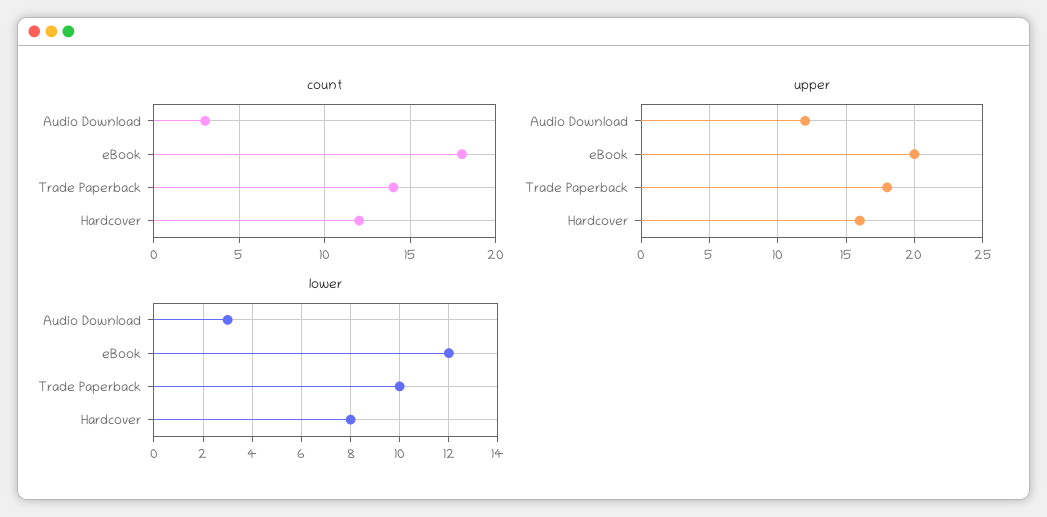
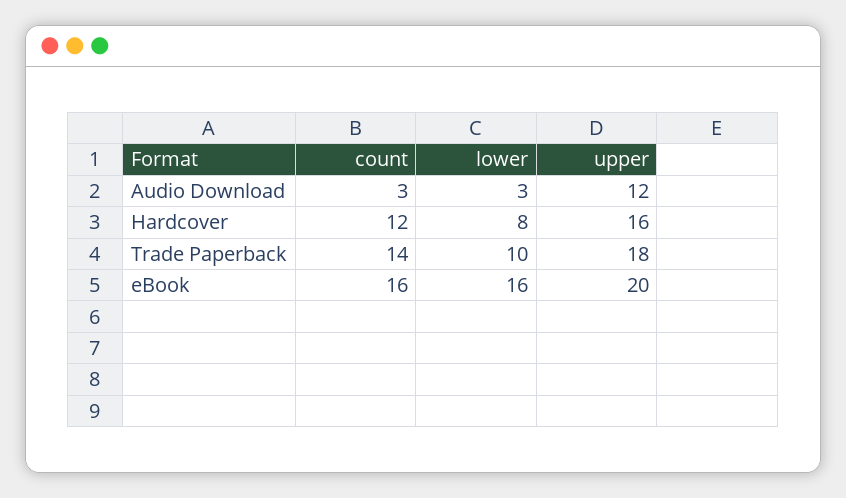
count, eBook: 18 -> 16
lower, eBook: 12 -> 16

